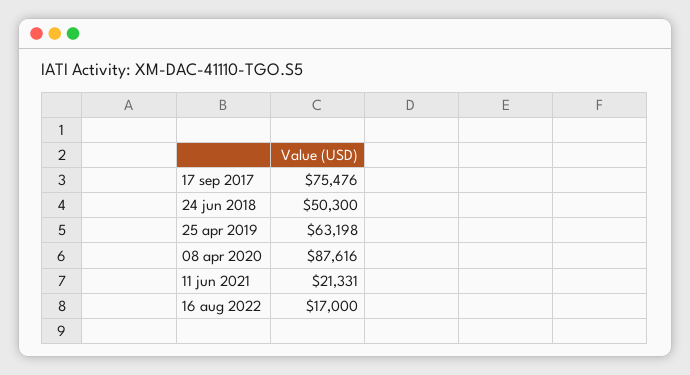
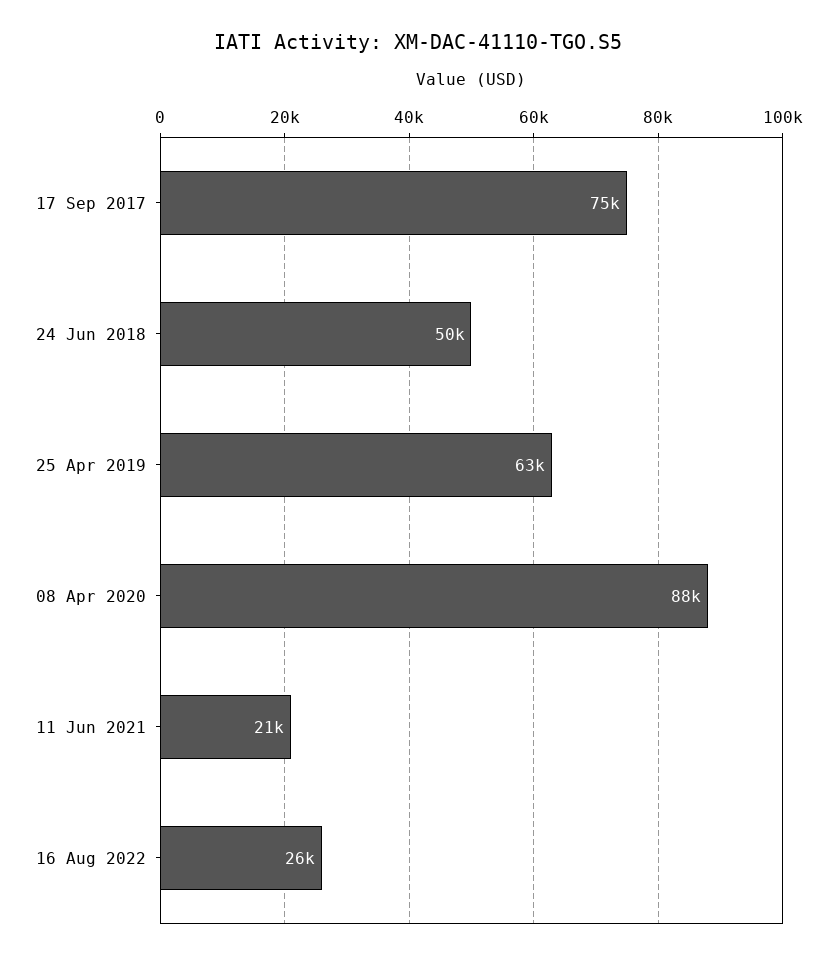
16 aug 2022: 17000 -> 26000

